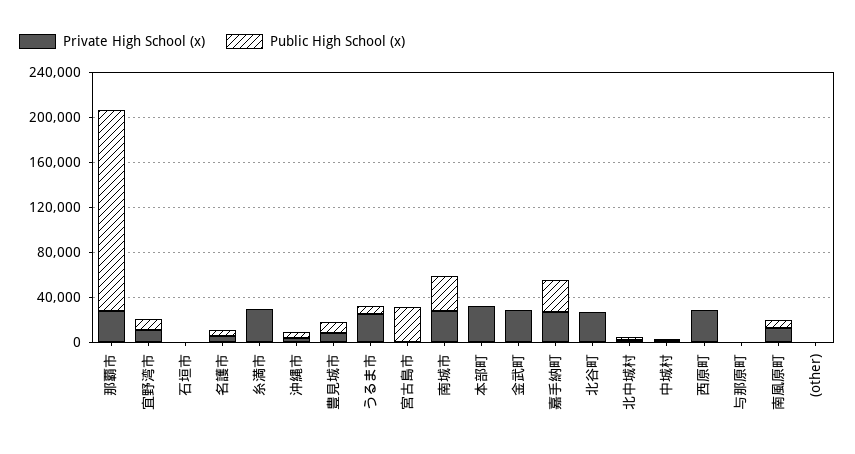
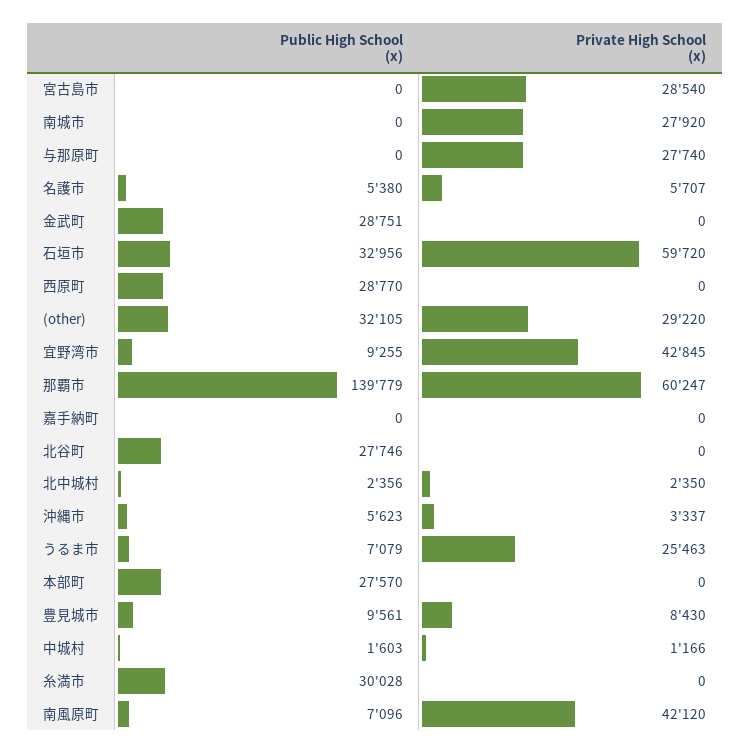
Private High School (x), 那覇市: 30000 -> 60247
Public High School (x), 那覇市: 180000 -> 139779
Private High School (x), 宜野湾市: 10000 -> 42845
Private High School (x), 石垣市: 0 -> 59720
Public High School (x), 石垣市: 0 -> 32956
Private High School (x), 糸満市: 30000 -> 0
Public High School (x), 糸満市: 0 -> 30028
Private High School (x), 宮古島市: 0 -> 28540
Public High School (x), 宮古島市: 30000 -> 0
Public High School (x), 南城市: 30000 -> 0
Private High School (x), 本部町: 30000 -> 0
Public High School (x), 本部町: 0 -> 27570
Private High School (x), 金武町: 30000 -> 0
Public High School (x), 金武町: 0 -> 28751
Private High School (x), 嘉手納町: 30000 -> 0
Public High School (x), 嘉手納町: 30000 -> 0
Private High School (x), 北谷町: 30000 -> 0
Public High School (x), 北谷町: 0 -> 27746
Private High School (x), 西原町: 30000 -> 0
Public High School (x), 西原町: 0 -> 28770
Private High School (x), 与那原町: 0 -> 27740
Private High School (x), 南風原町: 10000 -> 42120
Private High School (x), (other): 0 -> 29220
Public High School (x), (other): 0 -> 32105

